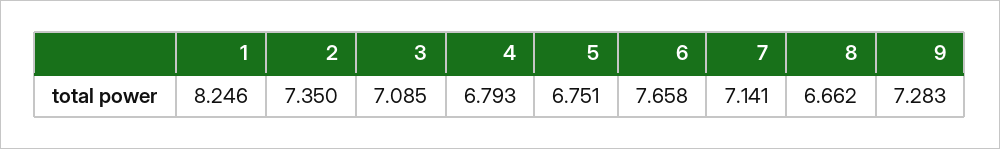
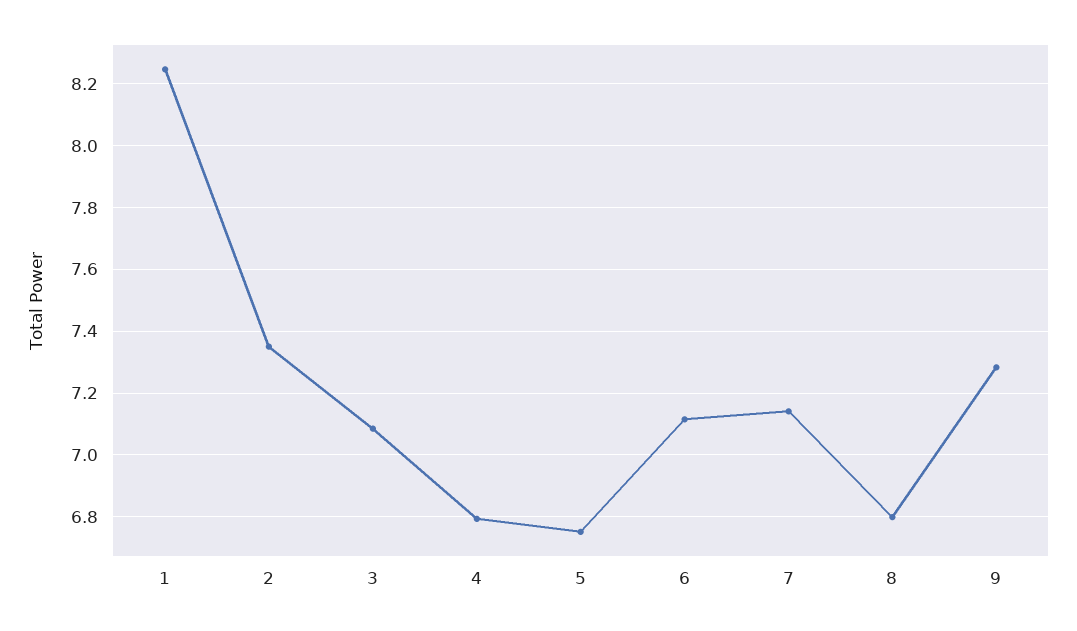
6: 7.658 -> 7.12
8: 6.662 -> 6.8

